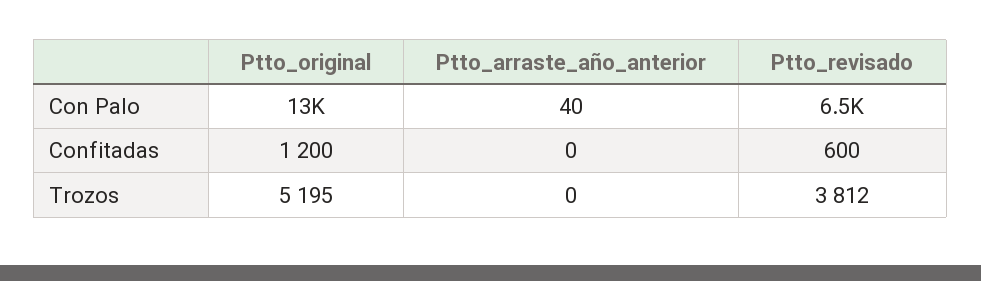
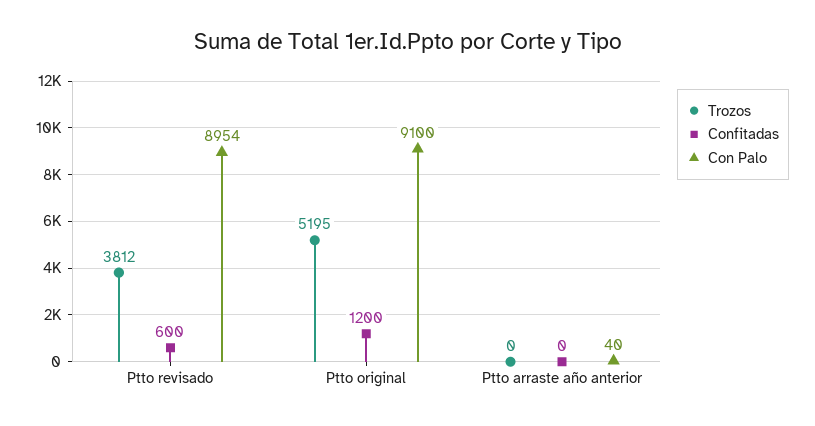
Con Palo, Ptto_original: 13000 -> 9100
Con Palo, Ptto_revisado: 6500 -> 8954

